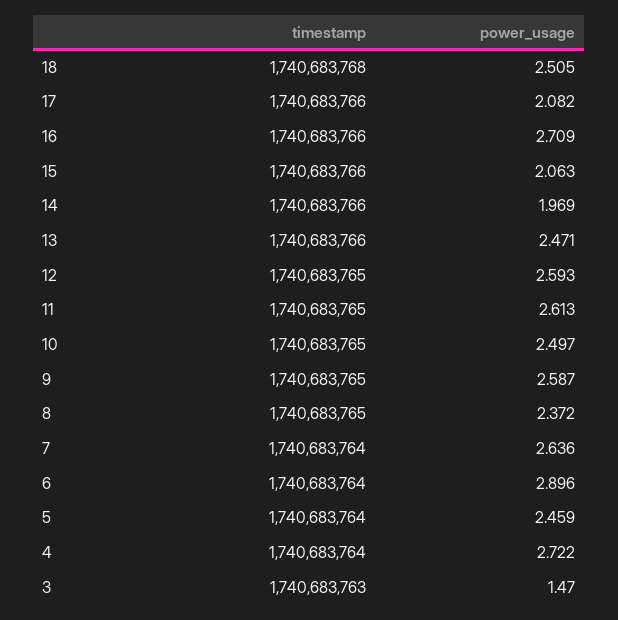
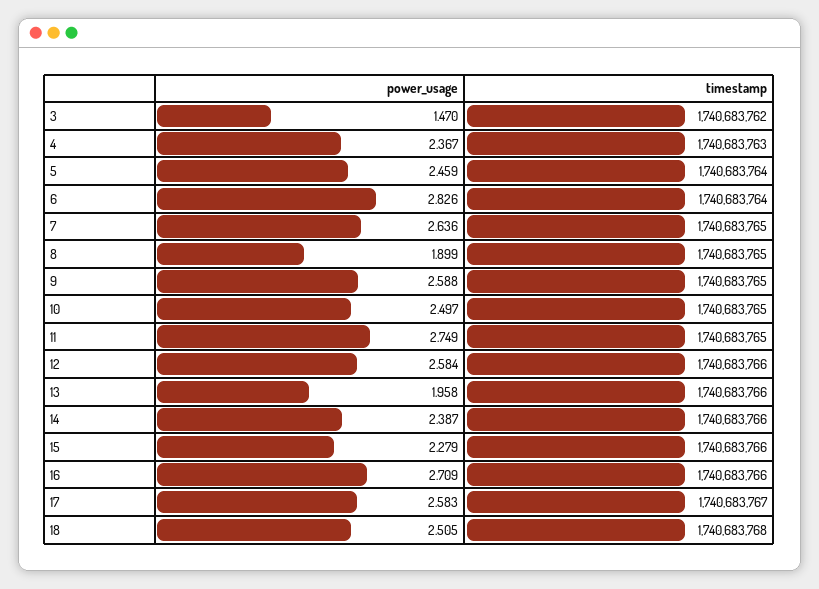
timestamp, 17: 1740683766 -> 1740683767
power_usage, 17: 2.082 -> 2.583
power_usage, 15: 2.063 -> 2.279
power_usage, 14: 1.969 -> 2.387
power_usage, 13: 2.471 -> 1.958
timestamp, 12: 1740683765 -> 1740683766
power_usage, 12: 2.593 -> 2.584
power_usage, 11: 2.613 -> 2.749
power_usage, 9: 2.587 -> 2.588
power_usage, 8: 2.372 -> 1.899
timestamp, 7: 1740683764 -> 1740683765
power_usage, 6: 2.896 -> 2.826
timestamp, 4: 1740683764 -> 1740683763
power_usage, 4: 2.722 -> 2.367
timestamp, 3: 1740683763 -> 1740683762

